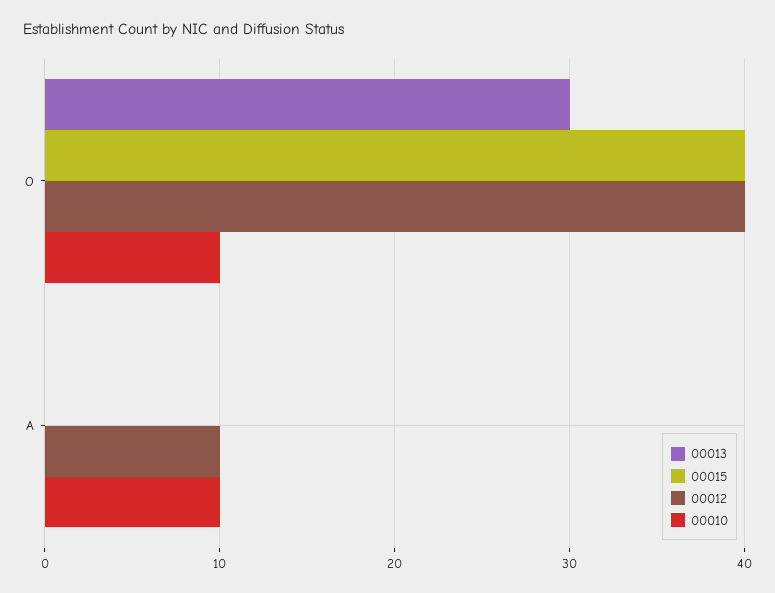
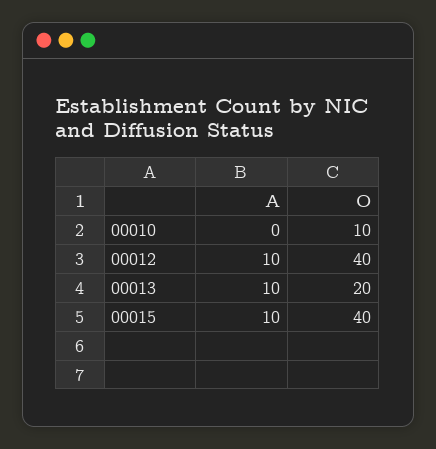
00013, O: 30 -> 20
00013, A: 0 -> 10
00015, A: 0 -> 10
00010, A: 10 -> 0

